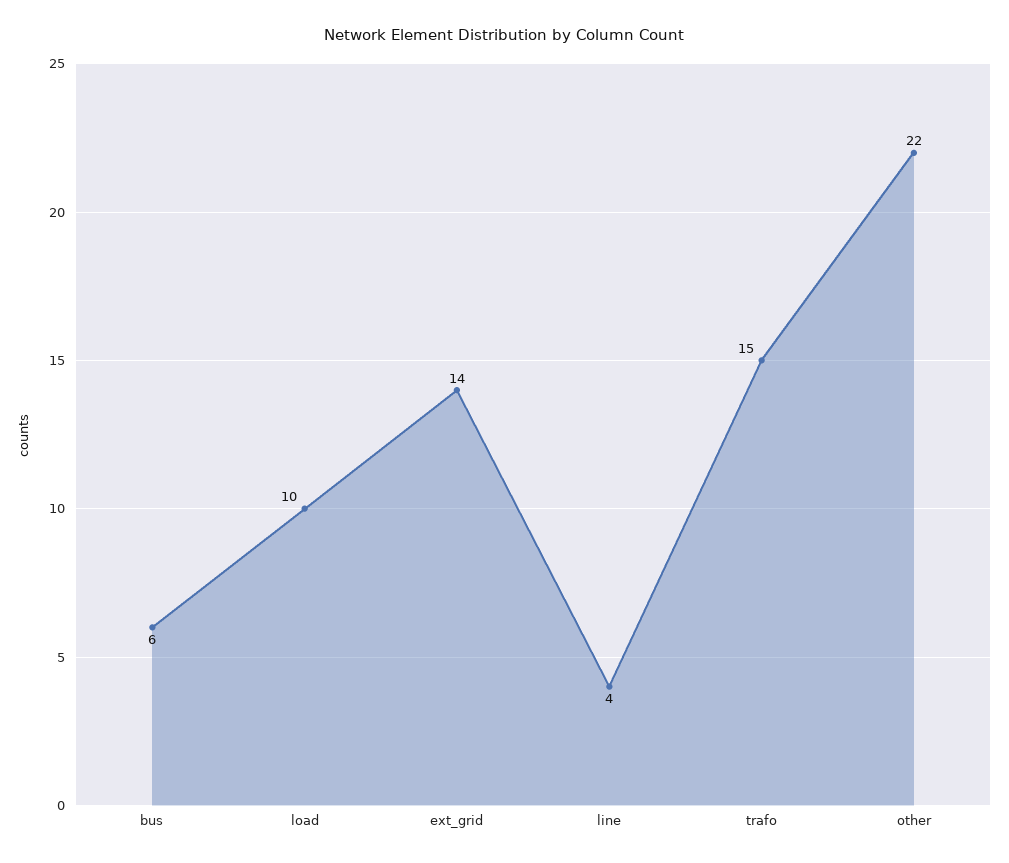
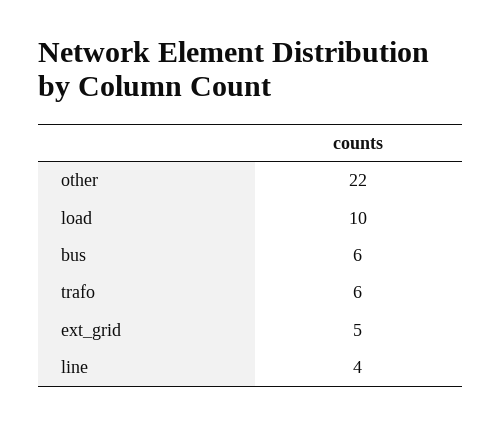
ext_grid: 14 -> 5
trafo: 15 -> 6

